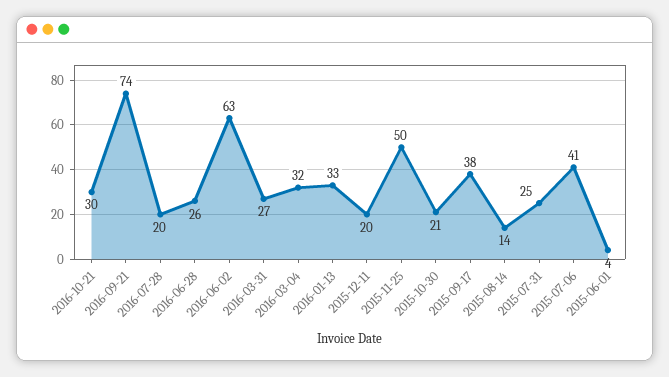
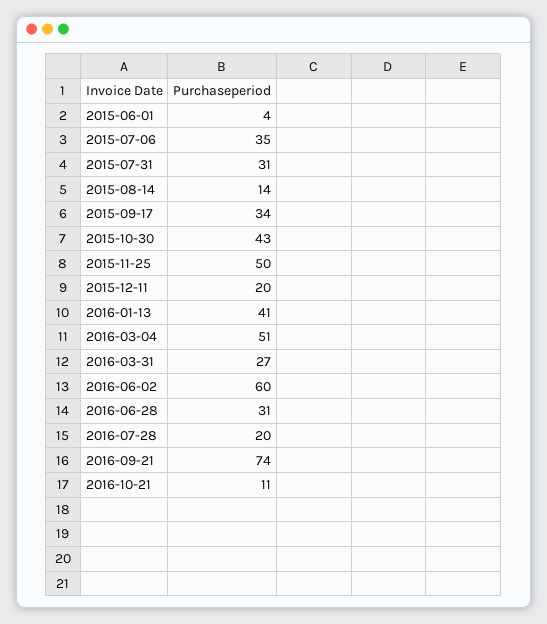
2016-10-21: 30 -> 11
2016-06-28: 26 -> 31
2016-06-02: 63 -> 60
2016-03-04: 32 -> 51
2016-01-13: 33 -> 41
2015-10-30: 21 -> 43
2015-09-17: 38 -> 34
2015-07-31: 25 -> 31
2015-07-06: 41 -> 35

